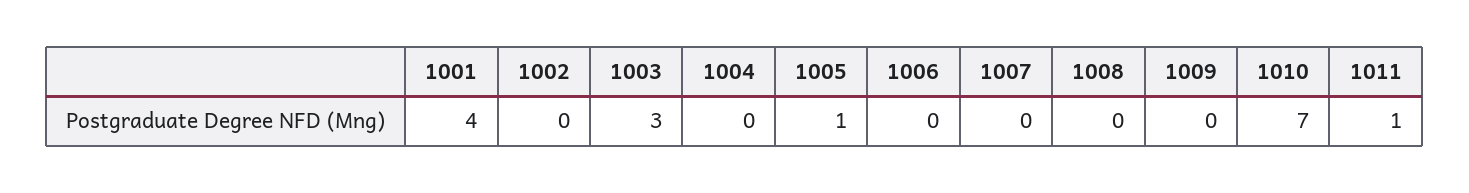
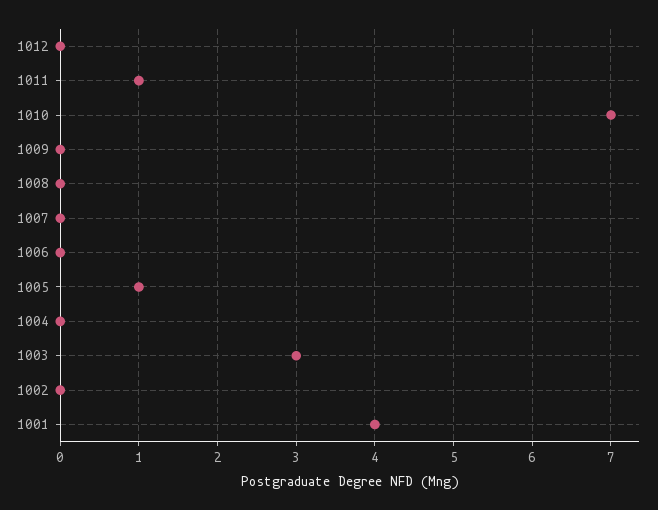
1012: none -> 0

